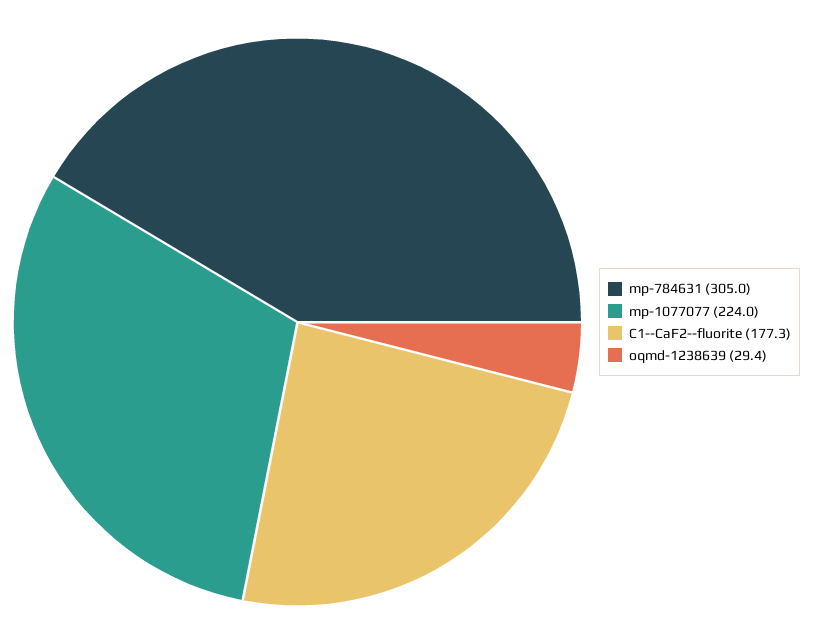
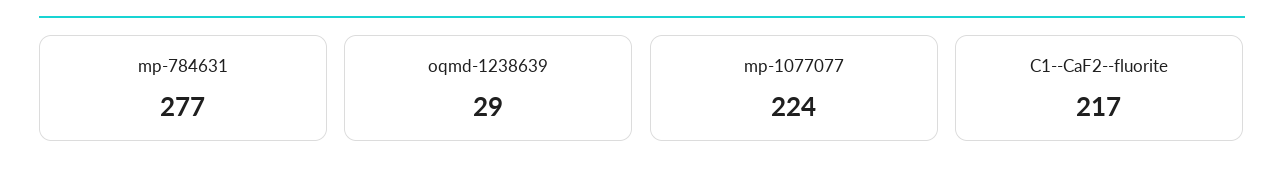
mp-784631: 305 -> 277
C1--CaF2--fluorite: 177.3 -> 217

